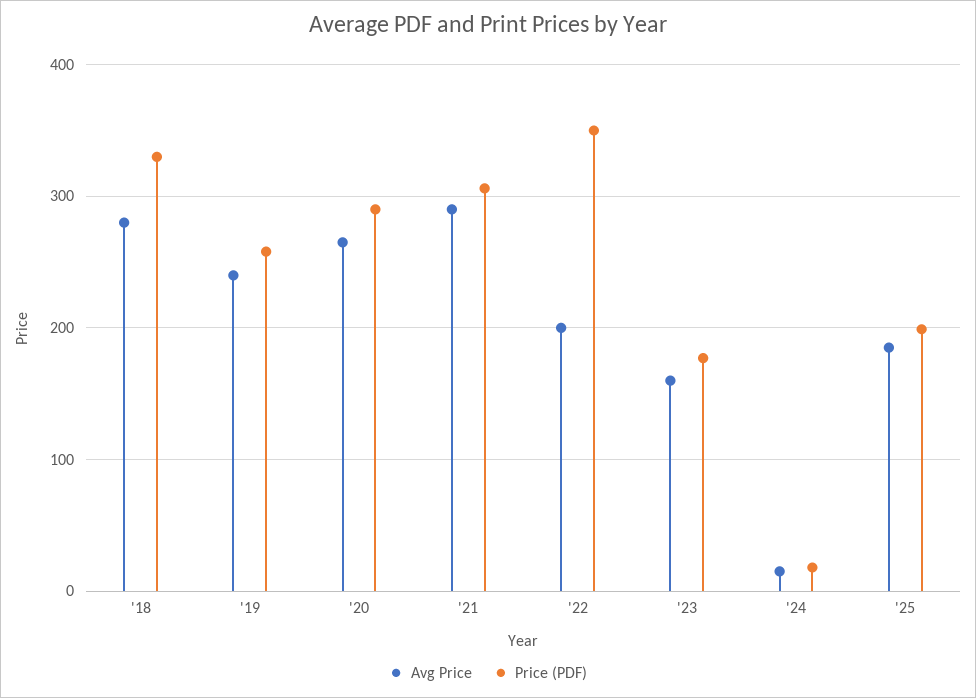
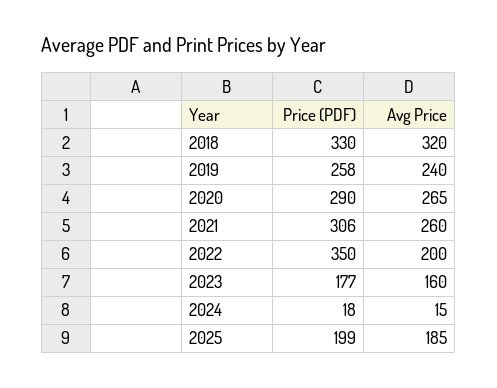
Avg Price, '18: 280 -> 320
Avg Price, '21: 290 -> 260

